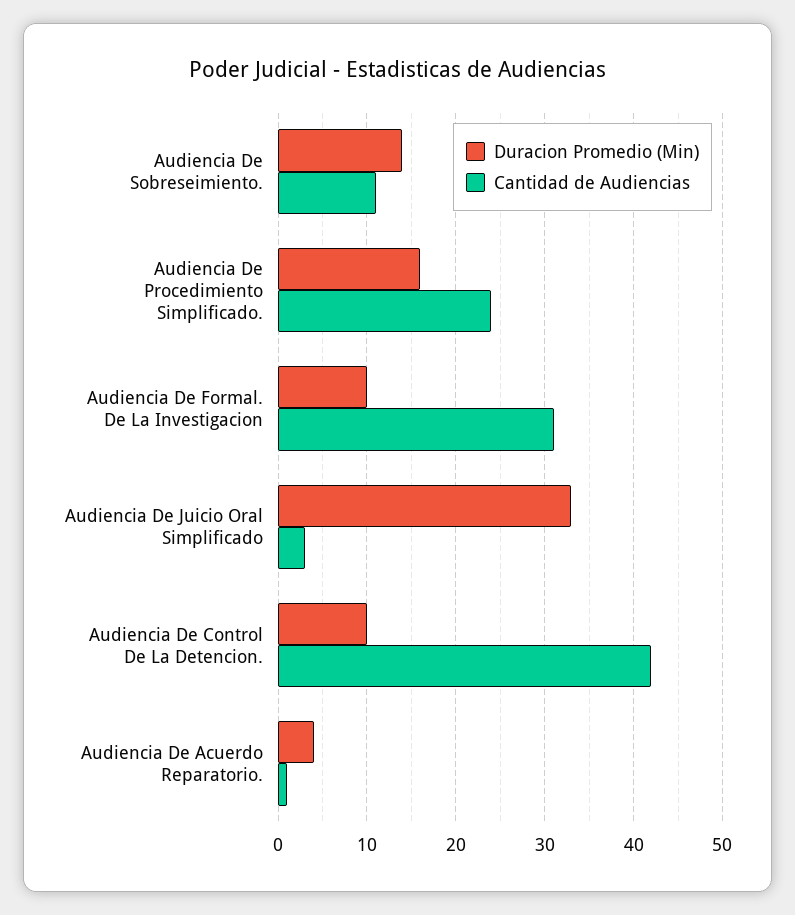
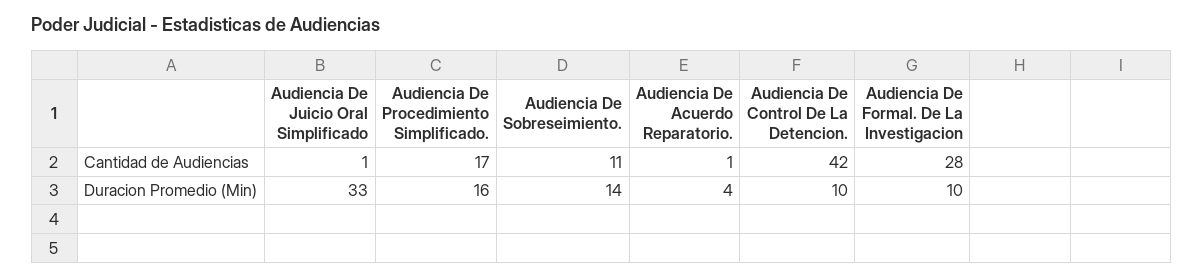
Cantidad de Audiencias, Audiencia De Procedimiento Simplificado.: 24 -> 17
Cantidad de Audiencias, Audiencia De Formal. De La Investigacion: 31 -> 28
Cantidad de Audiencias, Audiencia De Juicio Oral Simplificado: 3 -> 1

